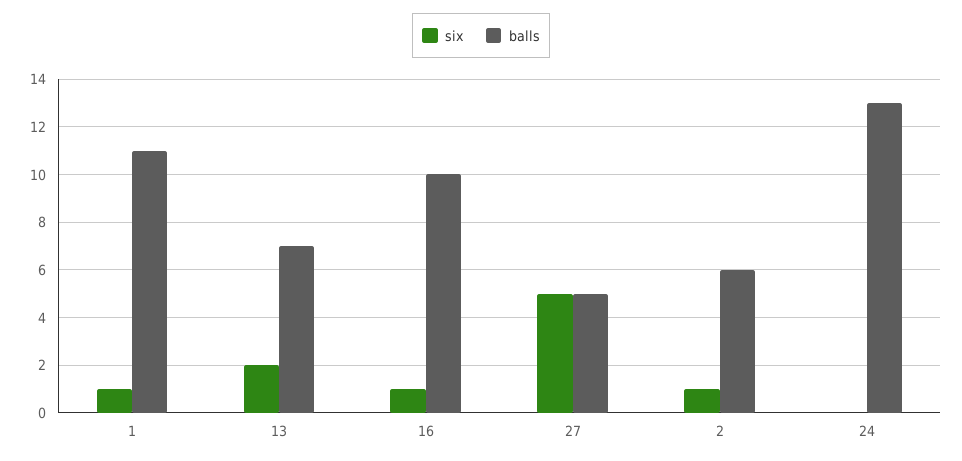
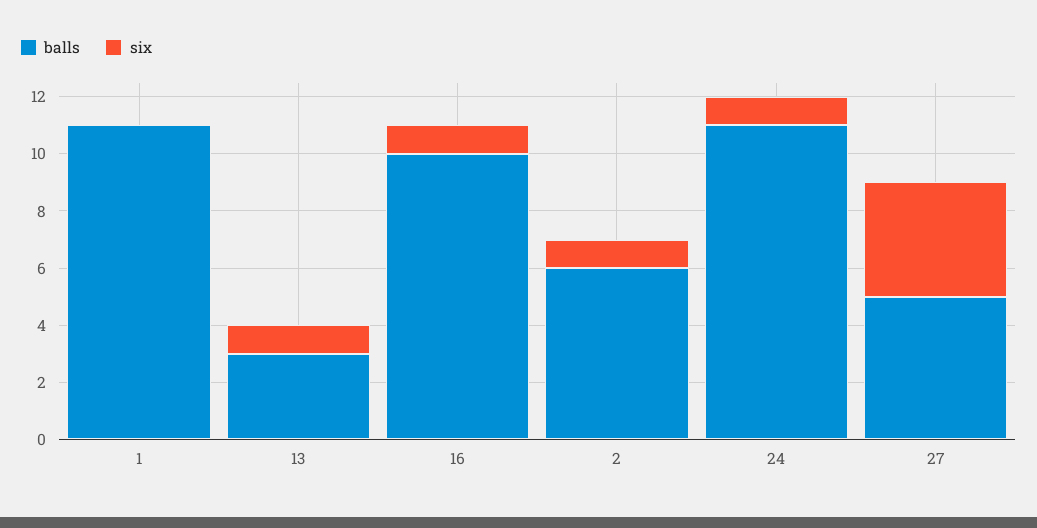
six, 1: 1 -> 0
six, 13: 2 -> 1
balls, 13: 7 -> 3
six, 27: 5 -> 4
six, 24: 0 -> 1
balls, 24: 13 -> 11

